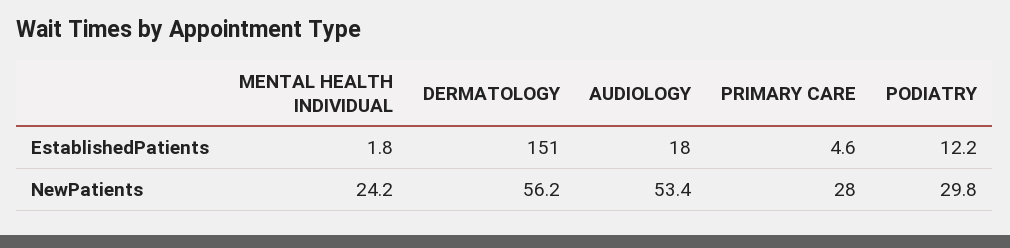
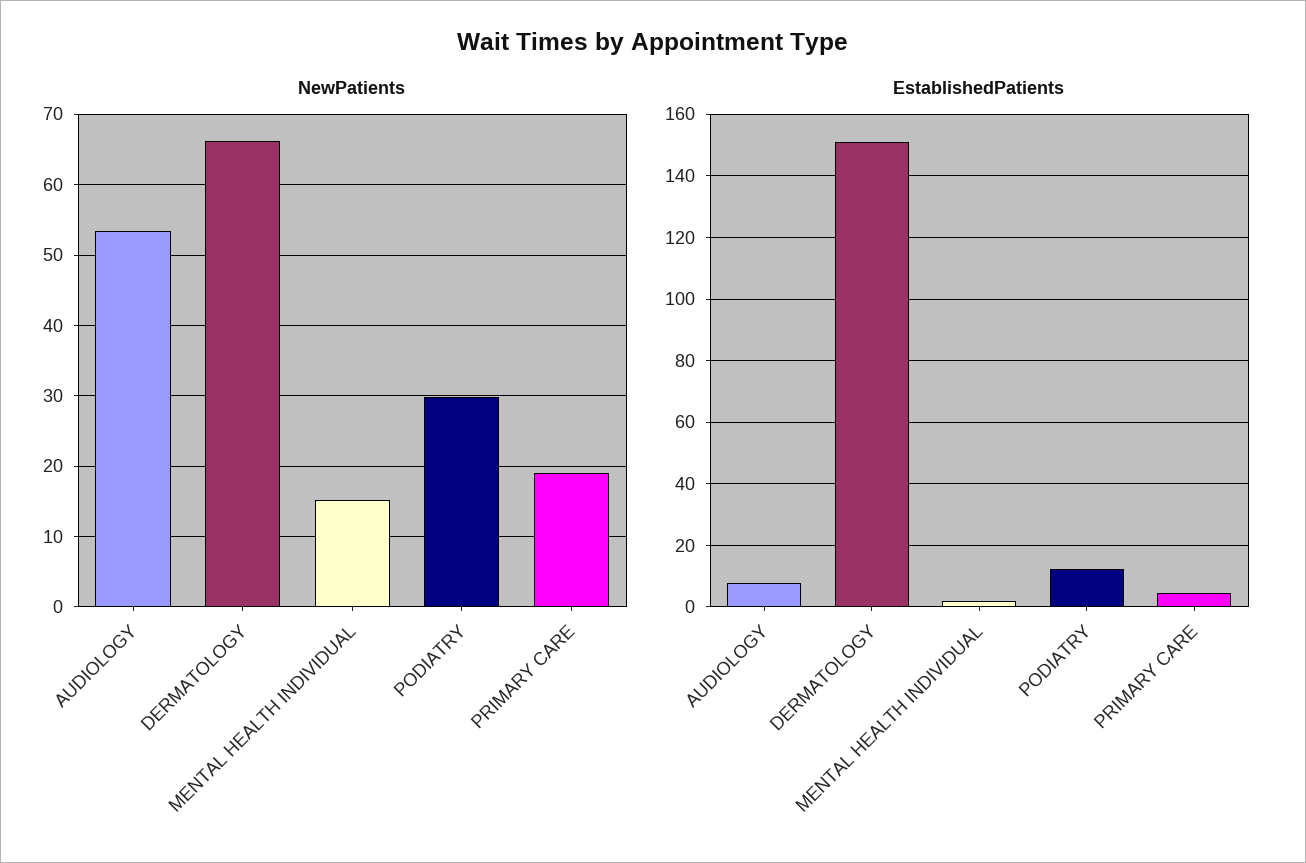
EstablishedPatients, AUDIOLOGY: 18 -> 8
NewPatients, MENTAL HEALTH INDIVIDUAL: 24.2 -> 15
NewPatients, DERMATOLOGY: 56.2 -> 66
NewPatients, PRIMARY CARE: 28 -> 19

